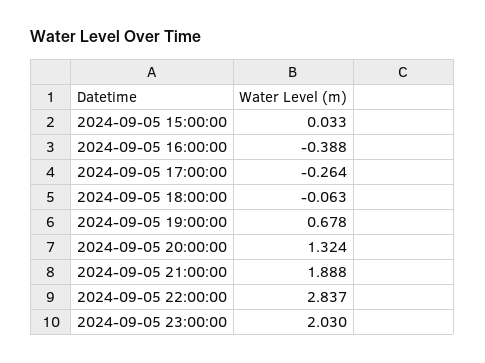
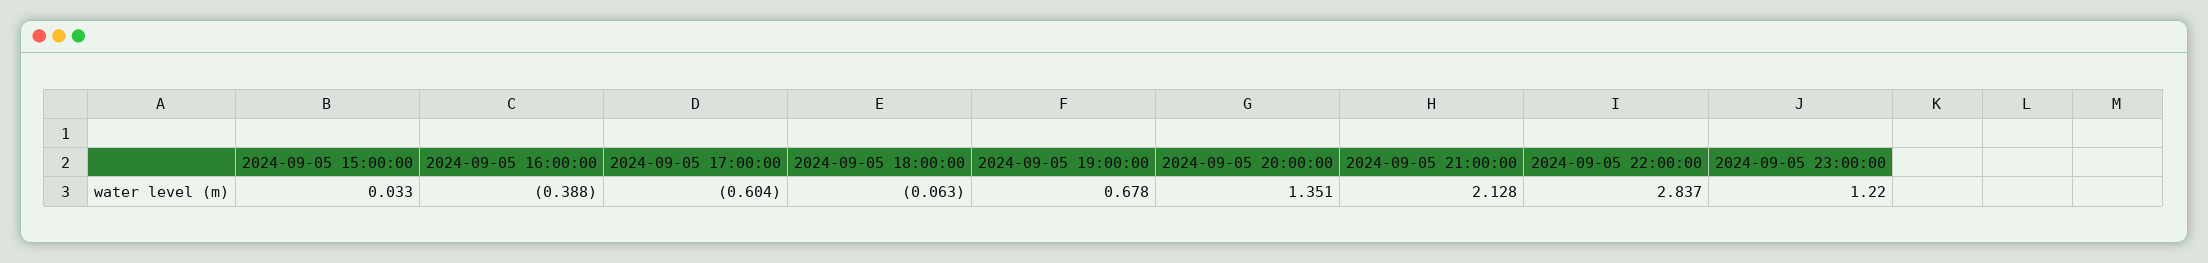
2024-09-05 17:00:00: -0.264 -> -0.604
2024-09-05 20:00:00: 1.324 -> 1.351
2024-09-05 21:00:00: 1.888 -> 2.128
2024-09-05 23:00:00: 2.03 -> 1.22

